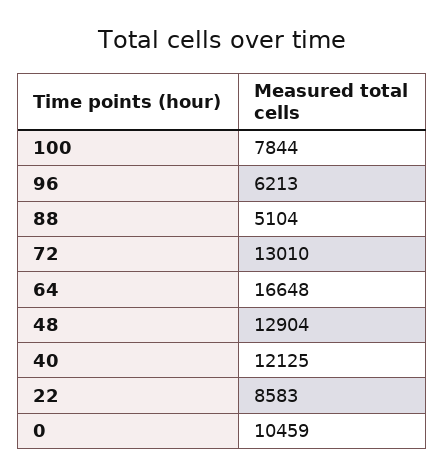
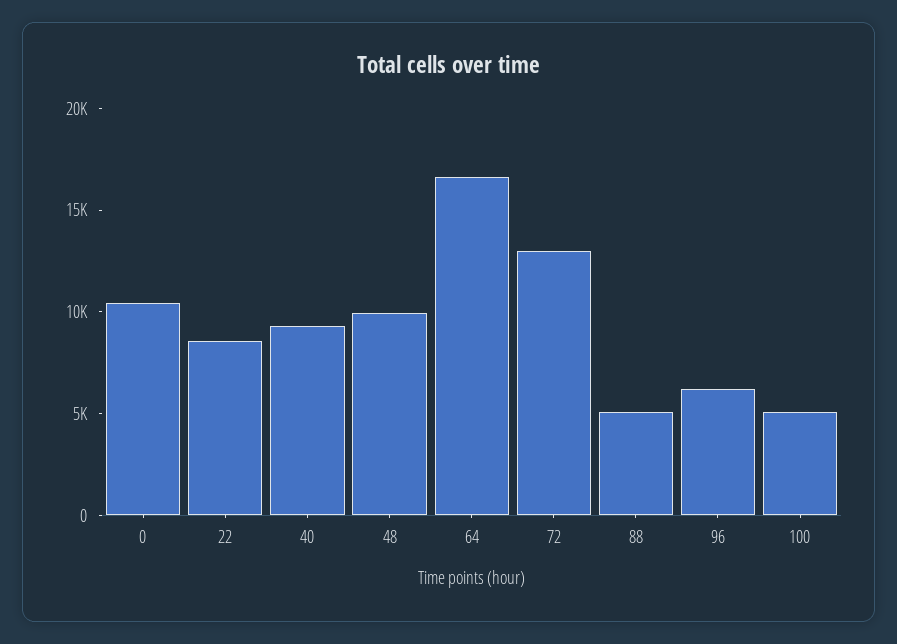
100: 7844 -> 5000
48: 12904 -> 10000
40: 12125 -> 9000

